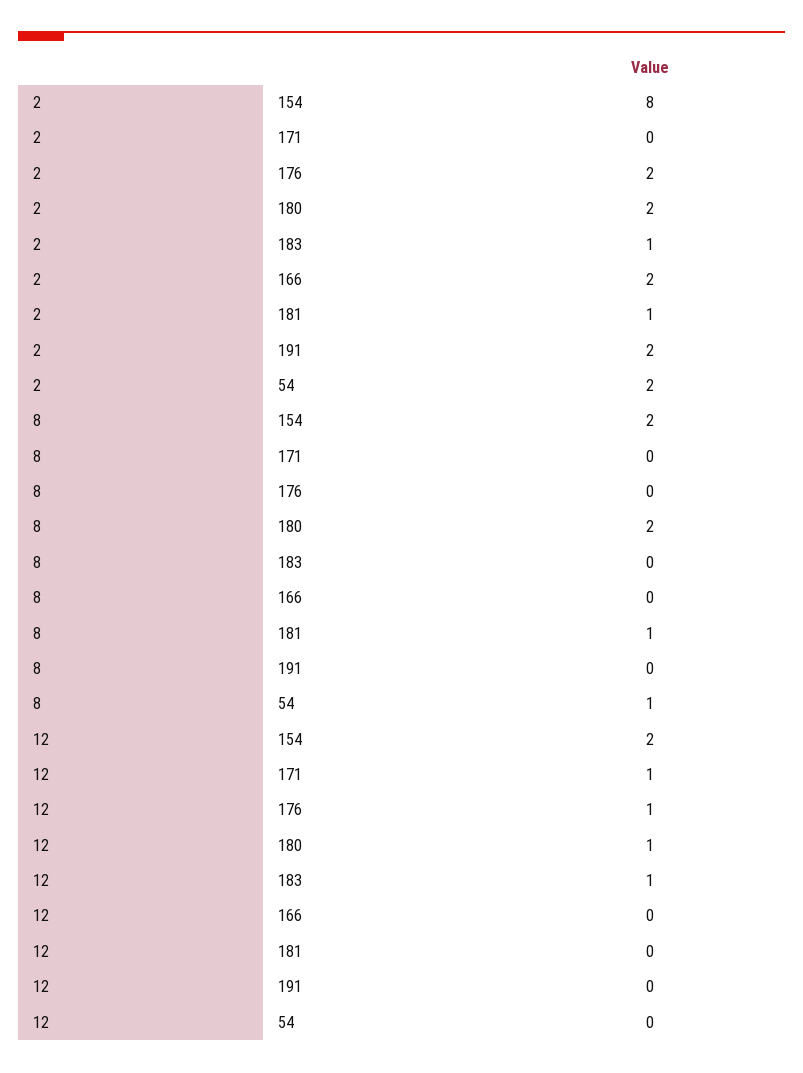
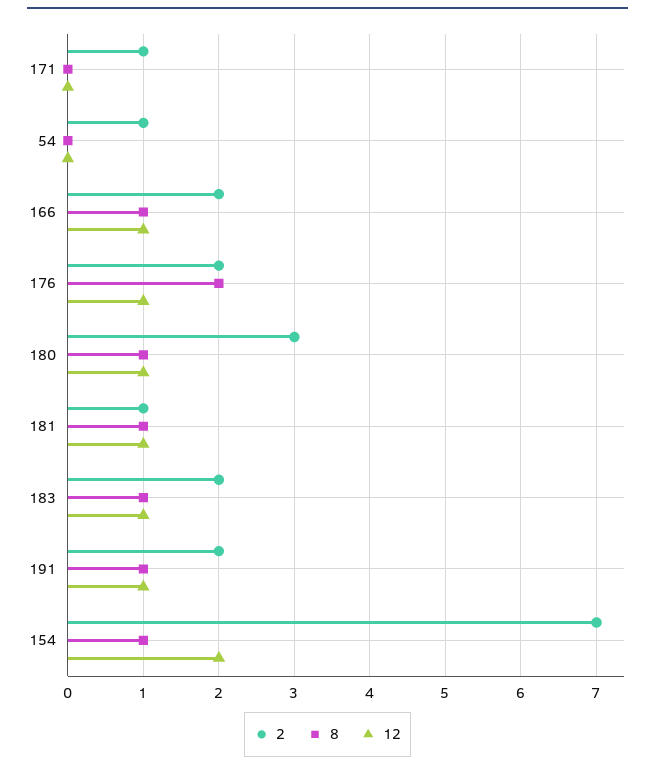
2, 154: 8 -> 7
2, 171: 0 -> 1
2, 180: 2 -> 3
2, 183: 1 -> 2
2, 54: 2 -> 1
8, 154: 2 -> 1
8, 176: 0 -> 2
8, 180: 2 -> 1
8, 183: 0 -> 1
8, 166: 0 -> 1
8, 191: 0 -> 1
8, 54: 1 -> 0
12, 171: 1 -> 0
12, 166: 0 -> 1
12, 181: 0 -> 1
12, 191: 0 -> 1

